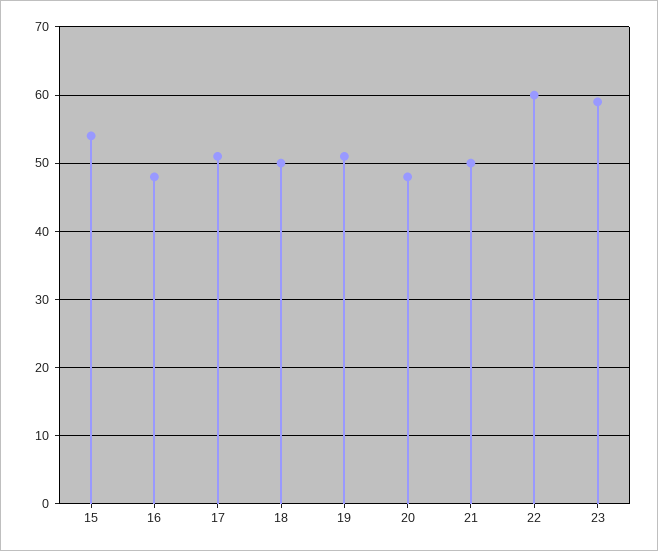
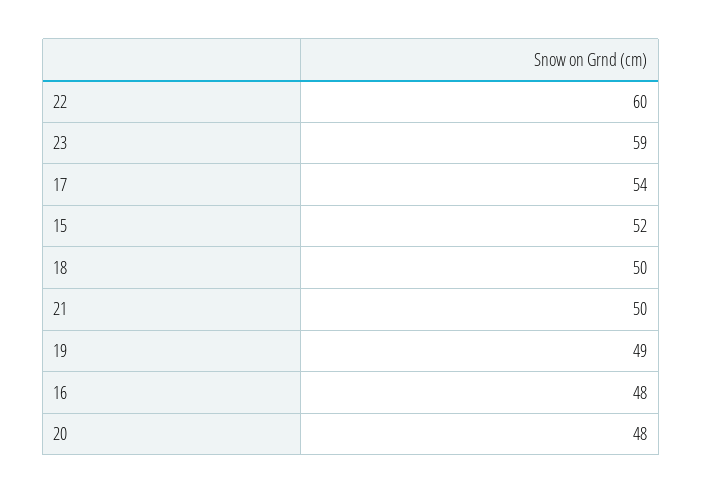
15: 54 -> 52
17: 51 -> 54
19: 51 -> 49

